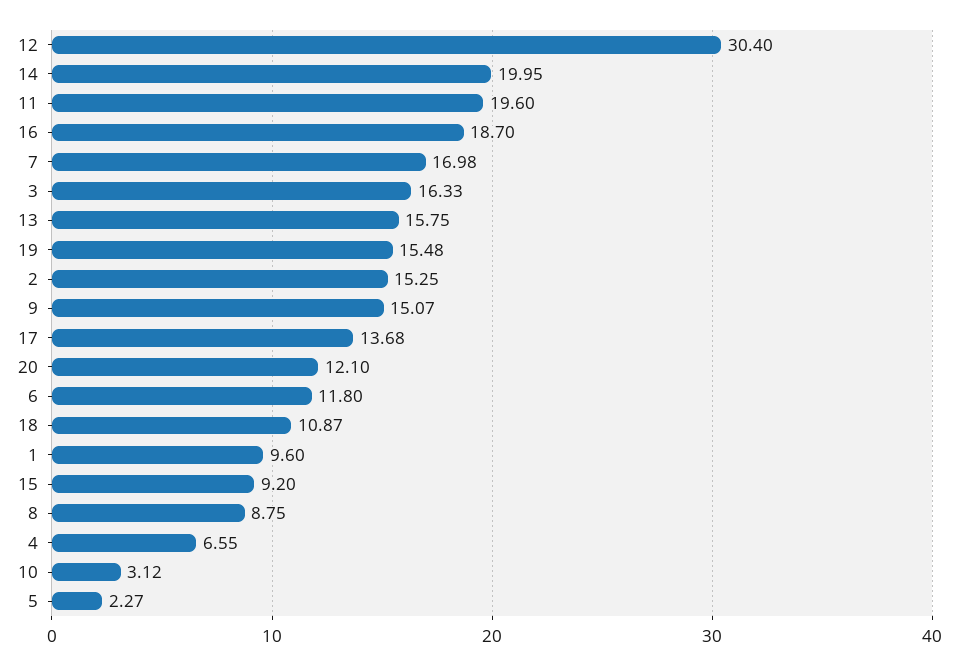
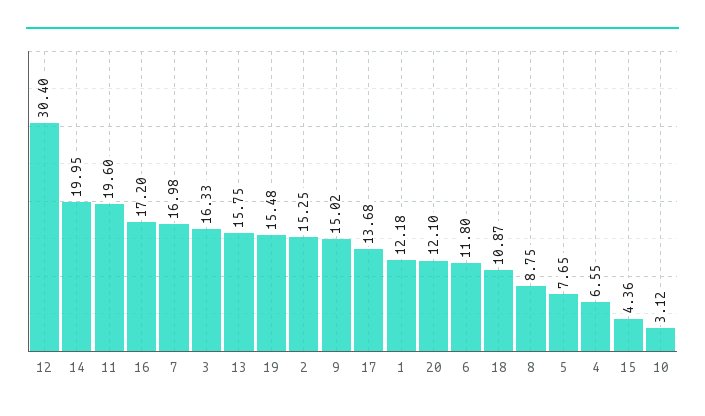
16: 18.7 -> 17.2
9: 15.07 -> 15.02
1: 9.6 -> 12.18
15: 9.2 -> 4.36
5: 2.27 -> 7.65

